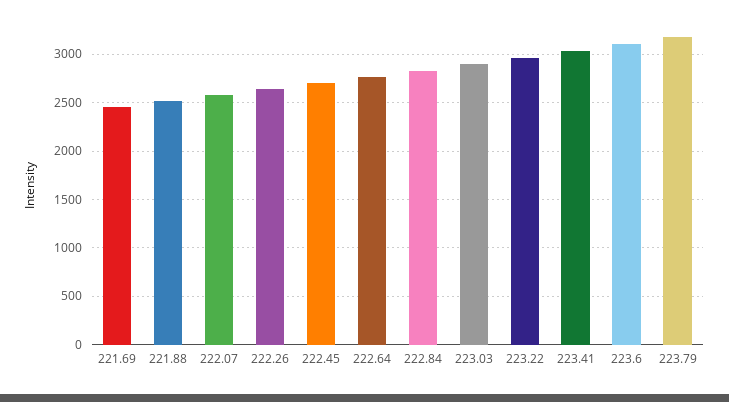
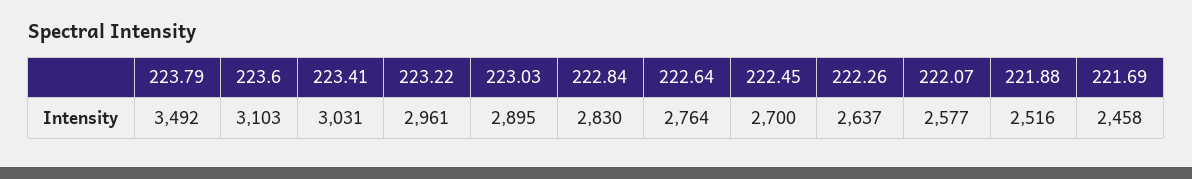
223.79: 3200 -> 3492

